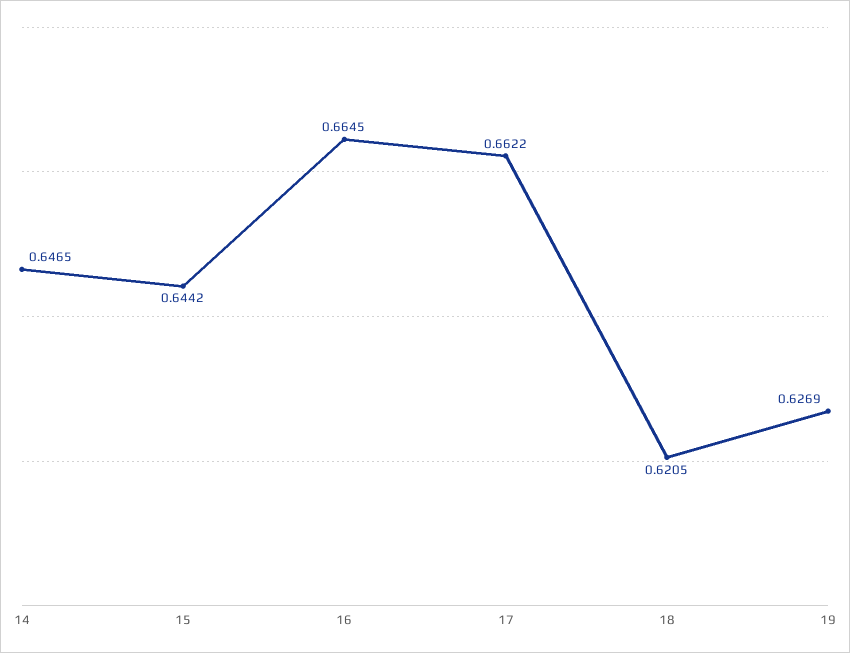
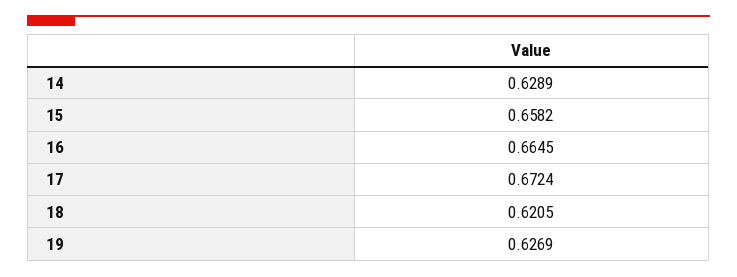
14: 0.6465 -> 0.6289
15: 0.6442 -> 0.6582
17: 0.6622 -> 0.6724

